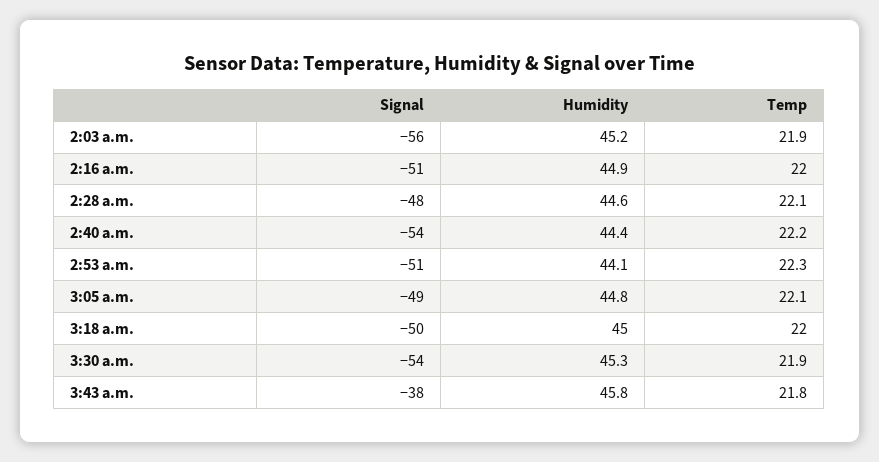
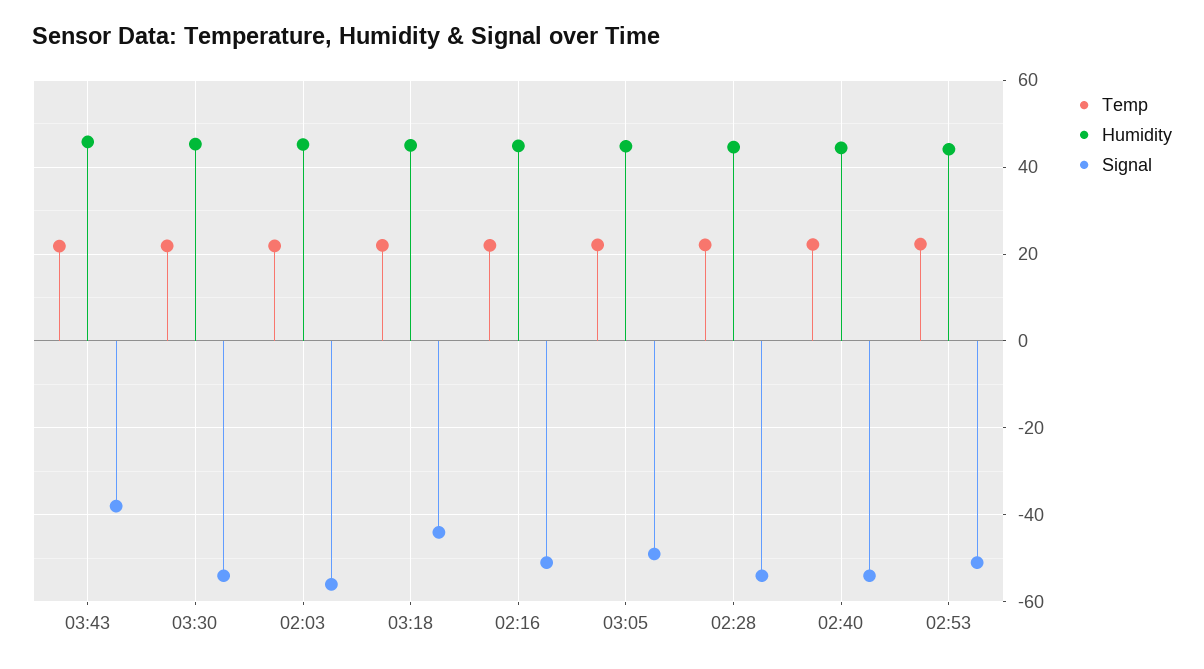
Signal, 2:28 a.m.: -48 -> -54
Signal, 3:18 a.m.: -50 -> -44

